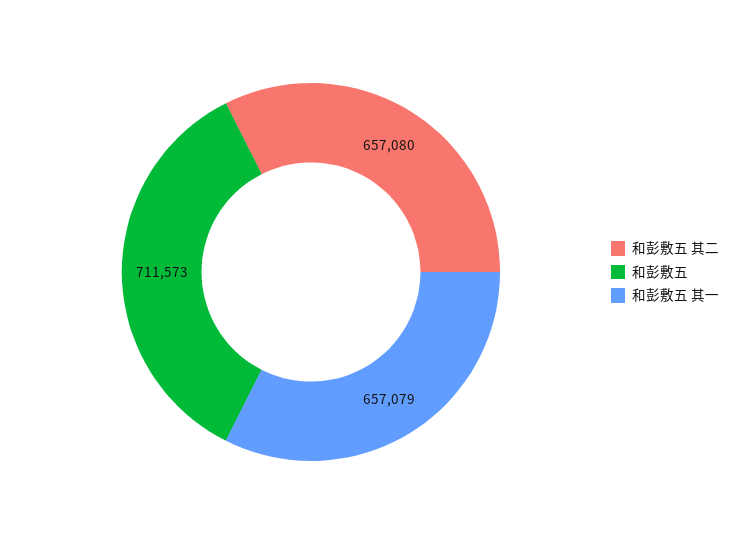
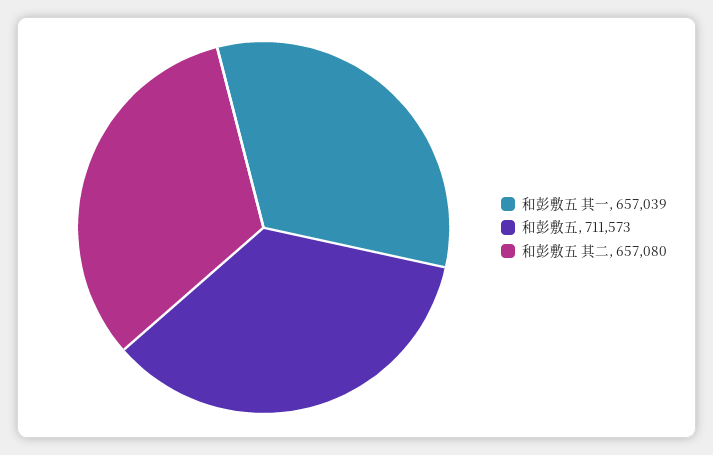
和彭敷五 其一: 657079 -> 657039

